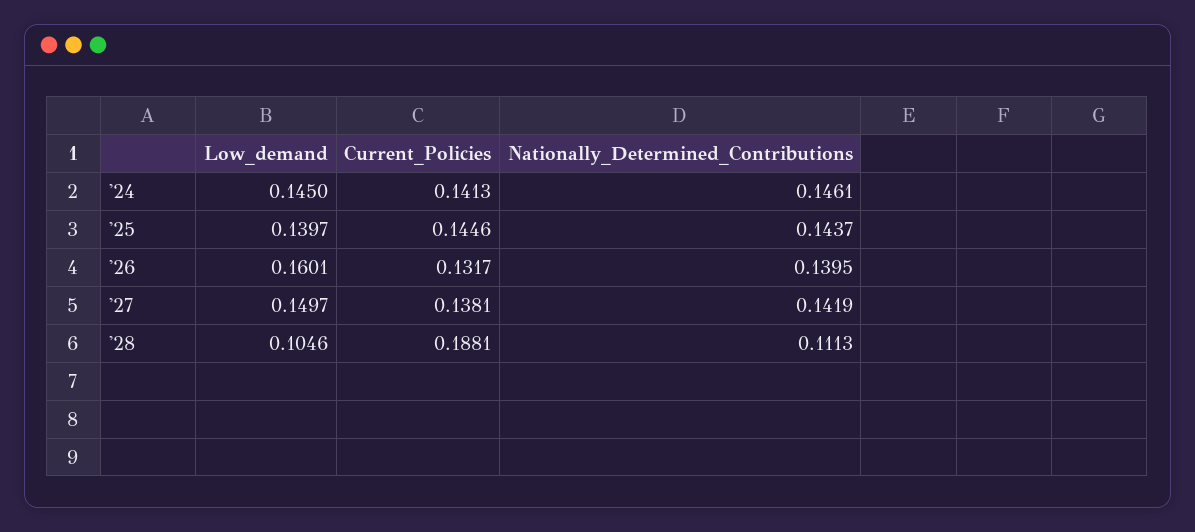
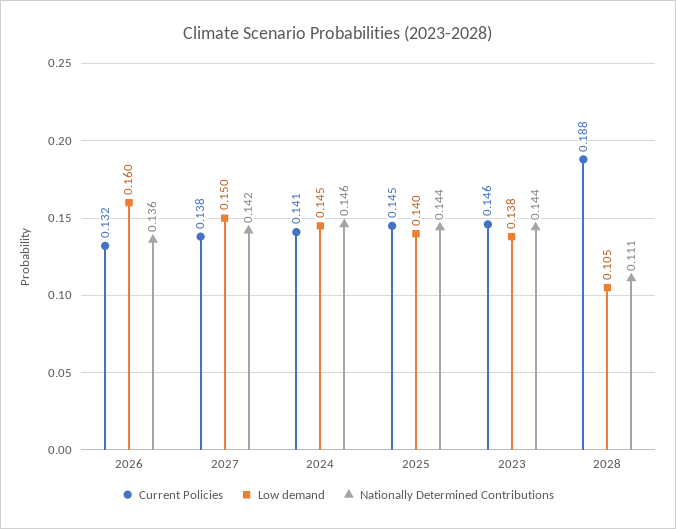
Nationally_Determined_Contributions, '26: 0.1395 -> 0.136
Current_Policies, 2023: none -> 0.146
Low_demand, 2023: none -> 0.138
Nationally_Determined_Contributions, 2023: none -> 0.144

